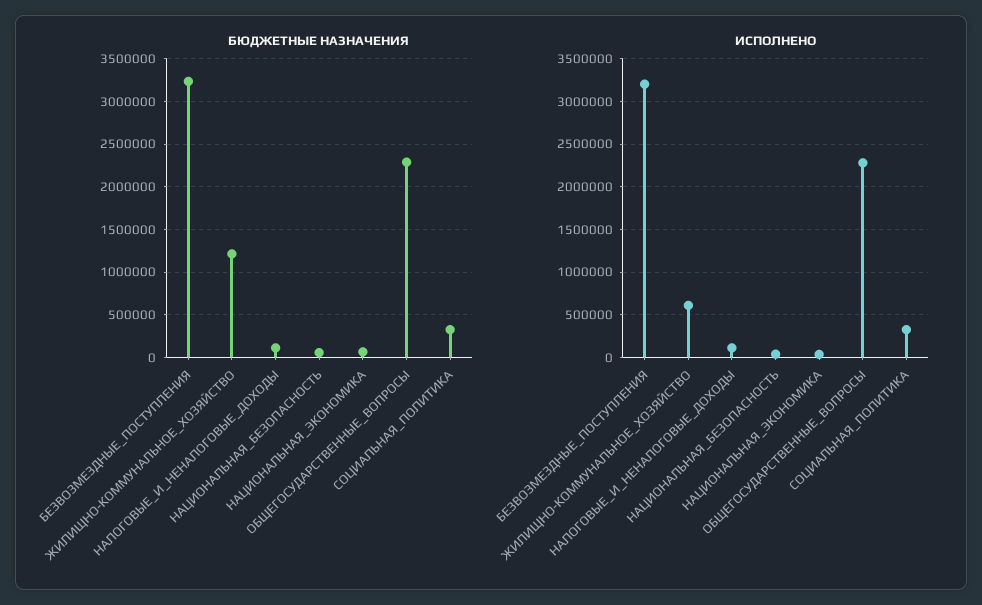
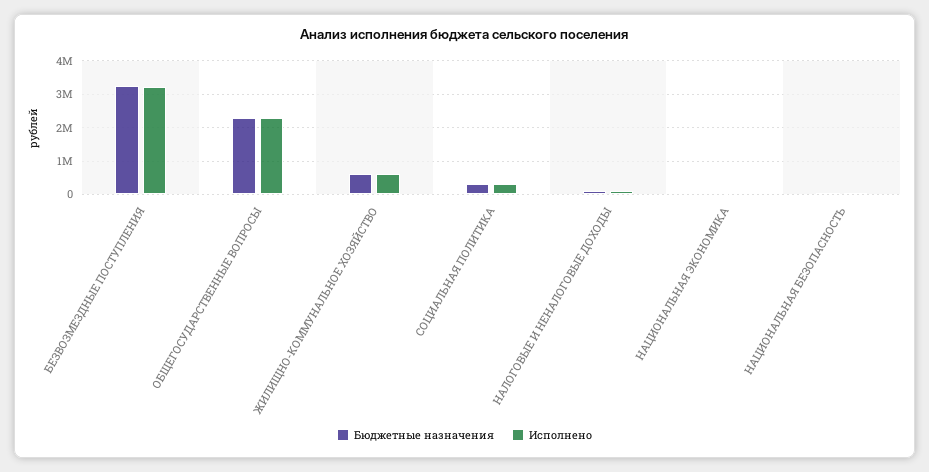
БЮДЖЕТНЫЕ НАЗНАЧЕНИЯ, ЖИЛИЩНО-КОММУНАЛЬНОЕ_ХОЗЯЙСТВО: 1200000 -> 600000

